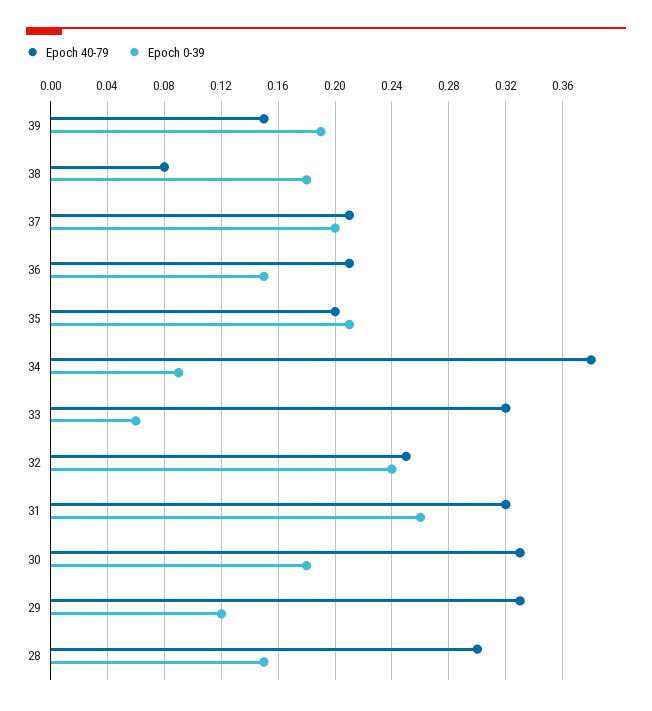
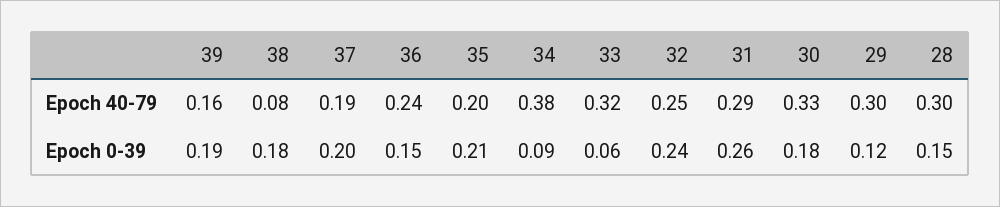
Epoch 40-79, 39: 0.15 -> 0.16
Epoch 40-79, 37: 0.21 -> 0.19
Epoch 40-79, 36: 0.21 -> 0.24
Epoch 40-79, 31: 0.32 -> 0.29
Epoch 40-79, 29: 0.33 -> 0.3

